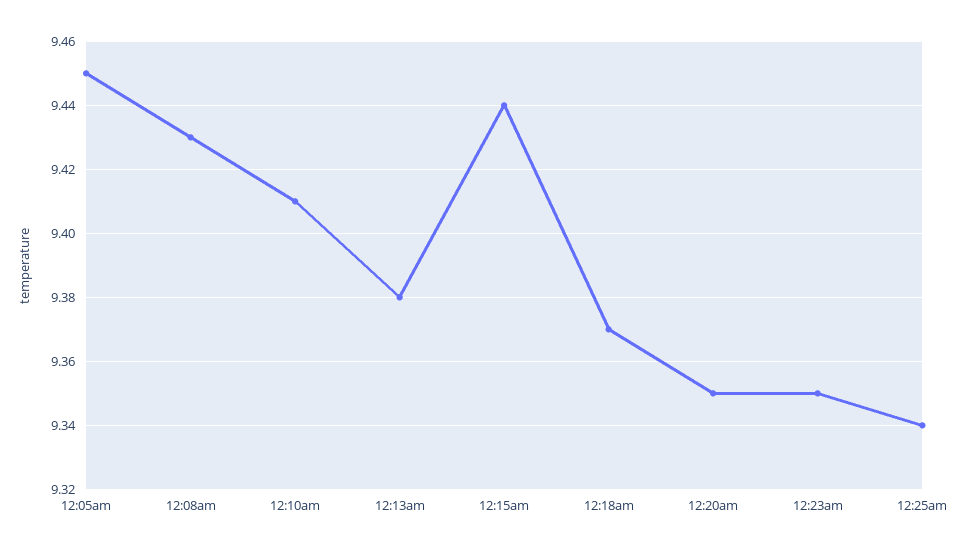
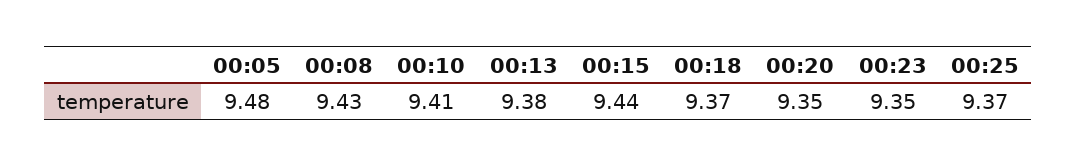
12:05am: 9.45 -> 9.48
12:25am: 9.34 -> 9.37

